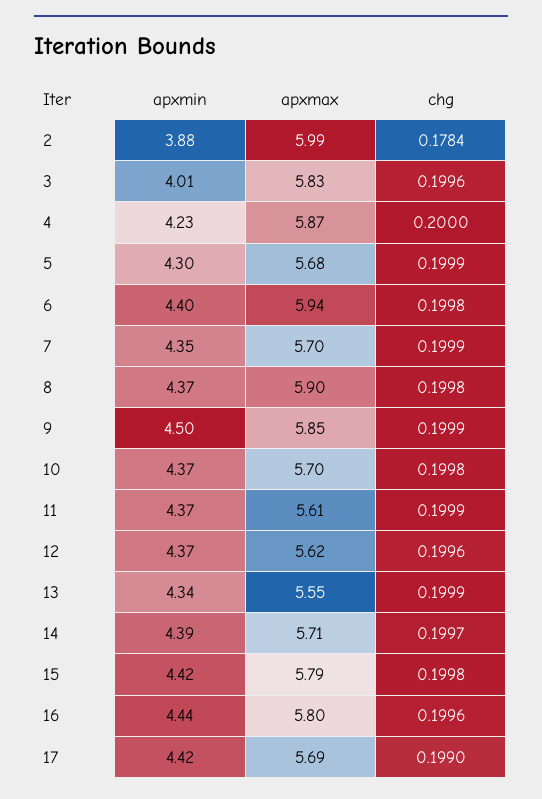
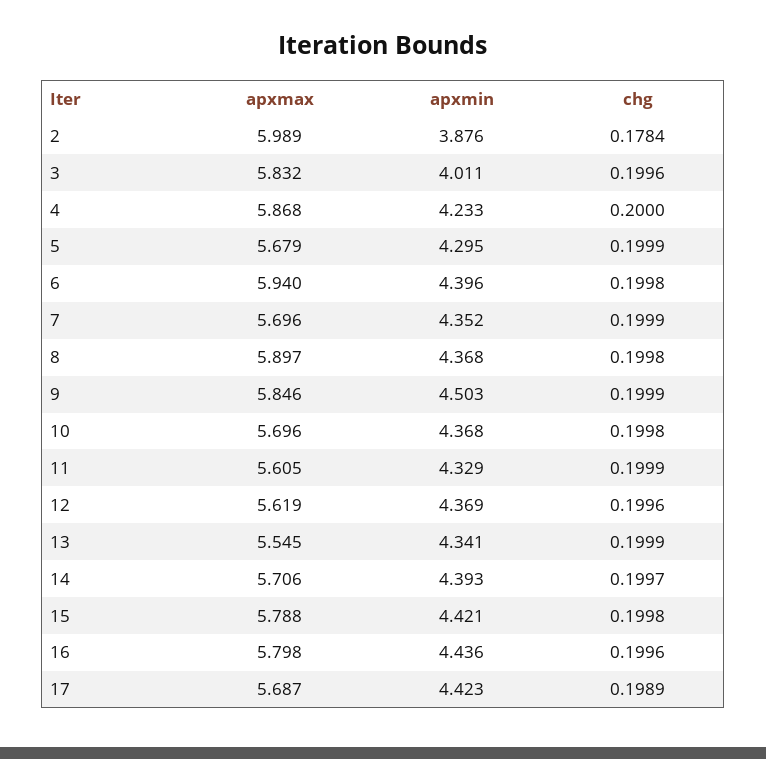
apxmin, 11: 4.37 -> 4.329
chg, 17: 0.199 -> 0.1989

